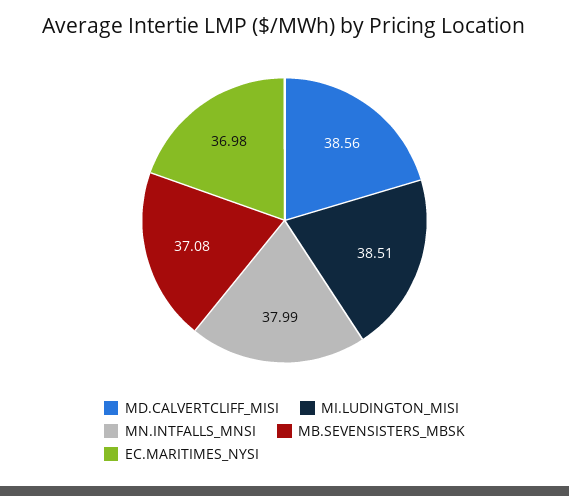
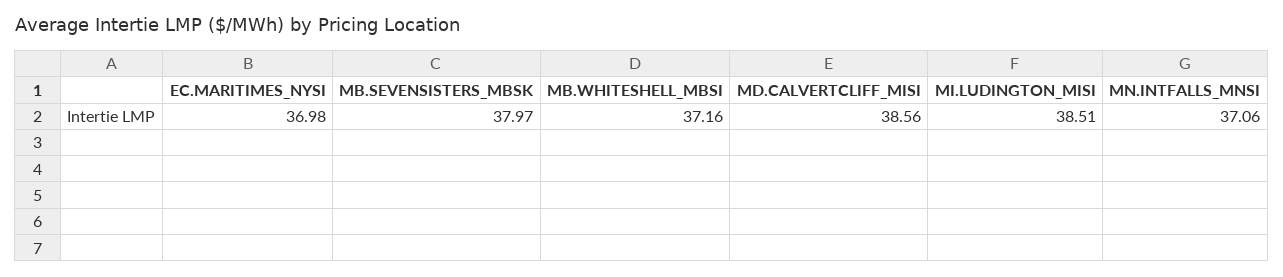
MN.INTFALLS_MNSI: 37.99 -> 37.06
MB.SEVENSISTERS_MBSK: 37.08 -> 37.97
MB.WHITESHELL_MBSI: none -> 37.16

